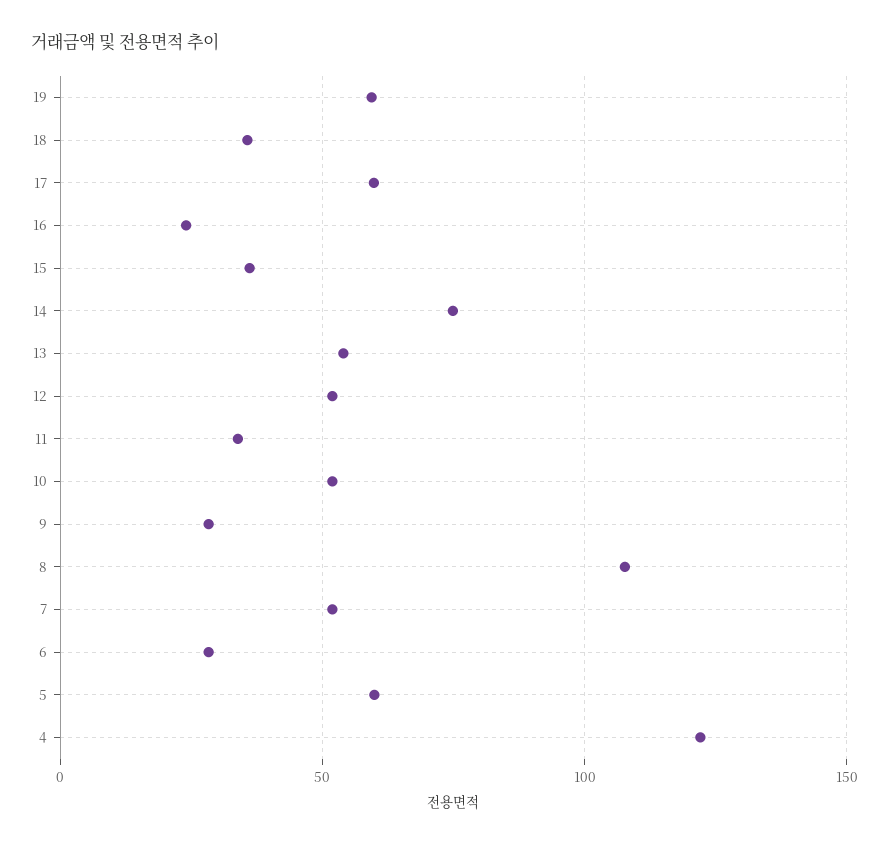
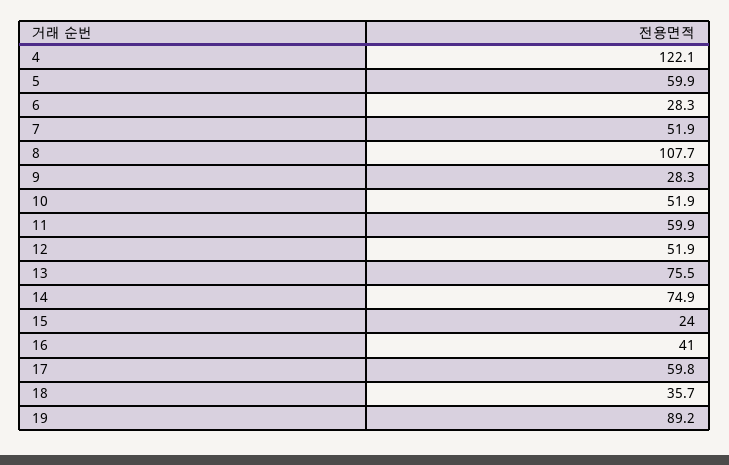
19: 60 -> 89.2
16: 25 -> 41
15: 35 -> 24
13: 55 -> 75.5
11: 35 -> 59.9

